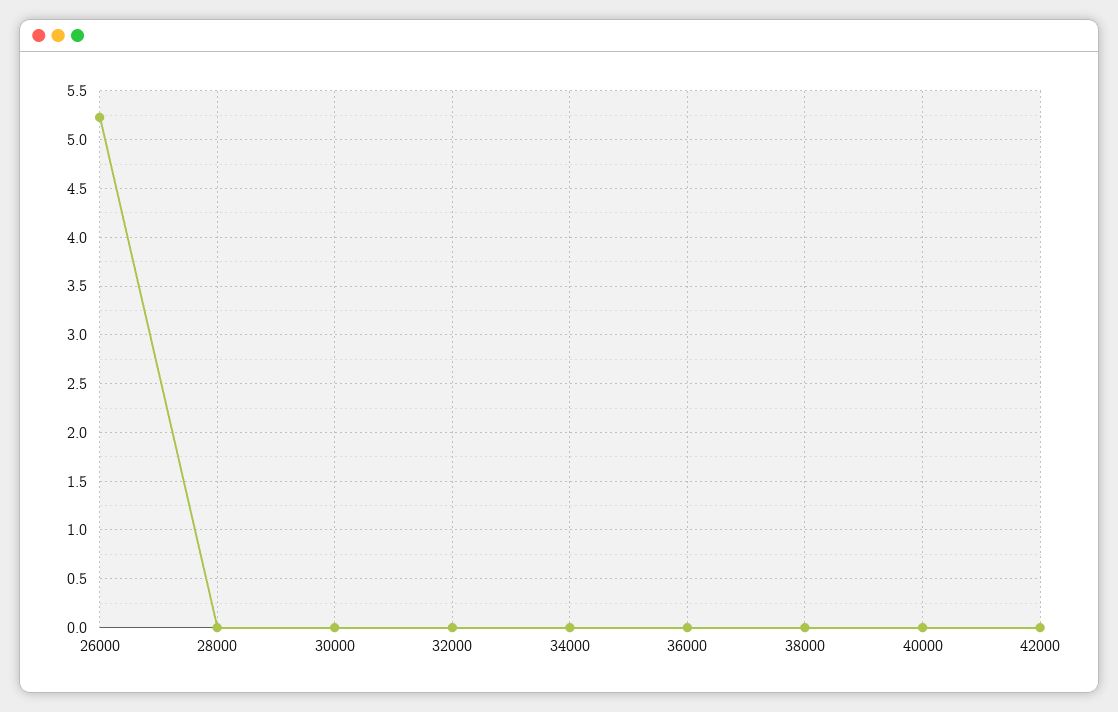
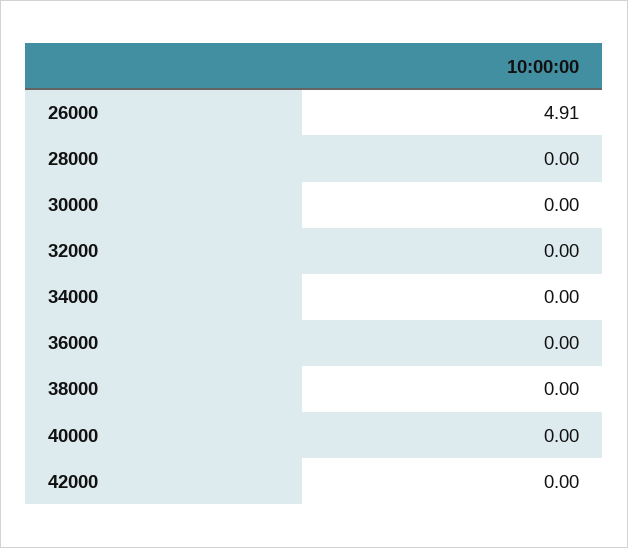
26000: 5.2 -> 4.91

